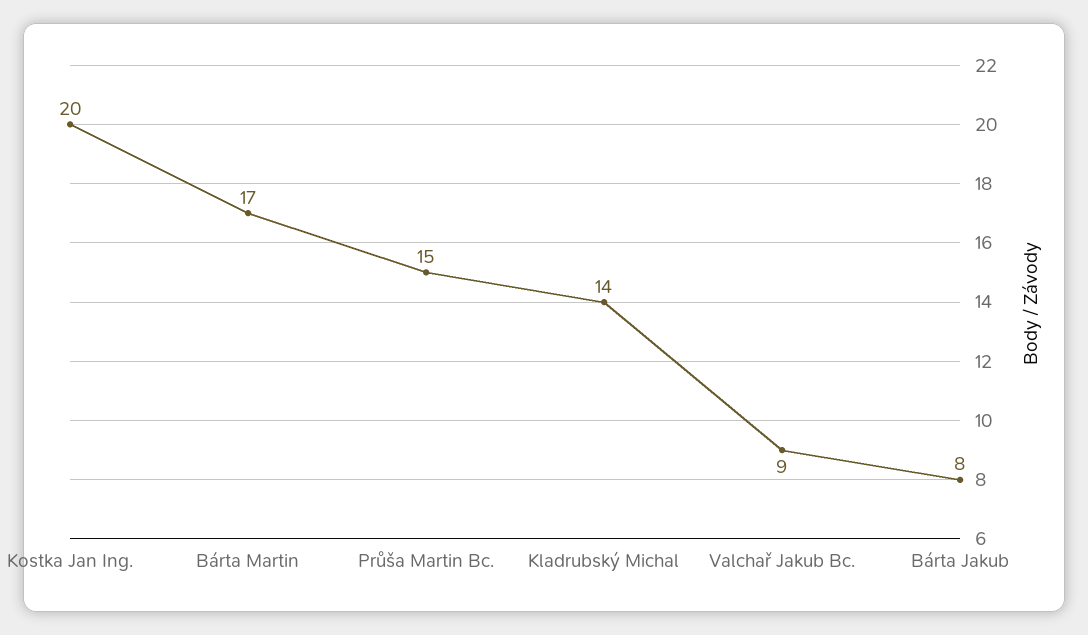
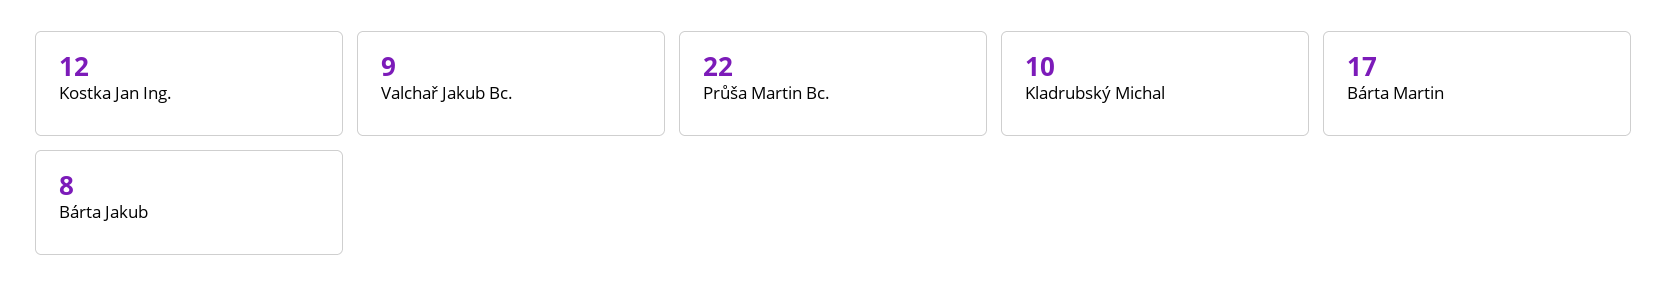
Kostka Jan Ing.: 20 -> 12
Průša Martin Bc.: 15 -> 22
Kladrubský Michal: 14 -> 10

